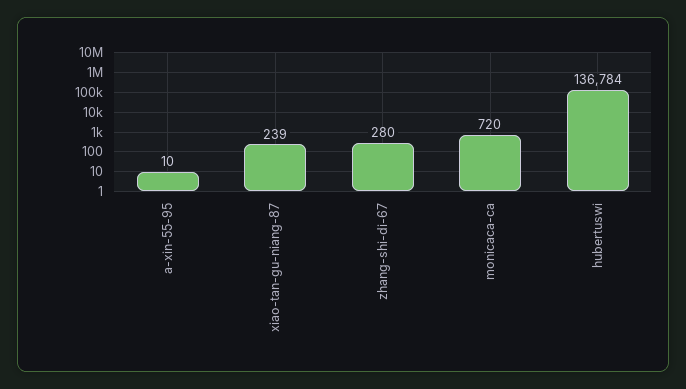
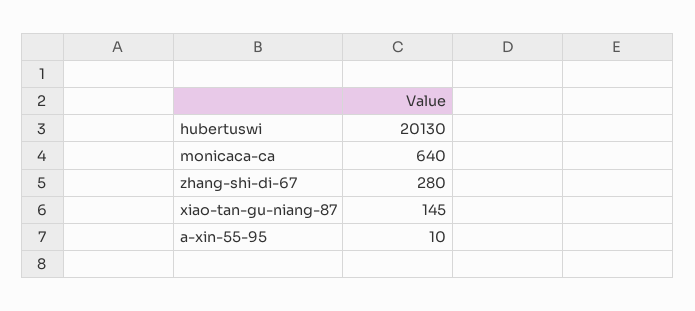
xiao-tan-gu-niang-87: 239 -> 145
monicaca-ca: 720 -> 640
hubertuswi: 136784 -> 20130

